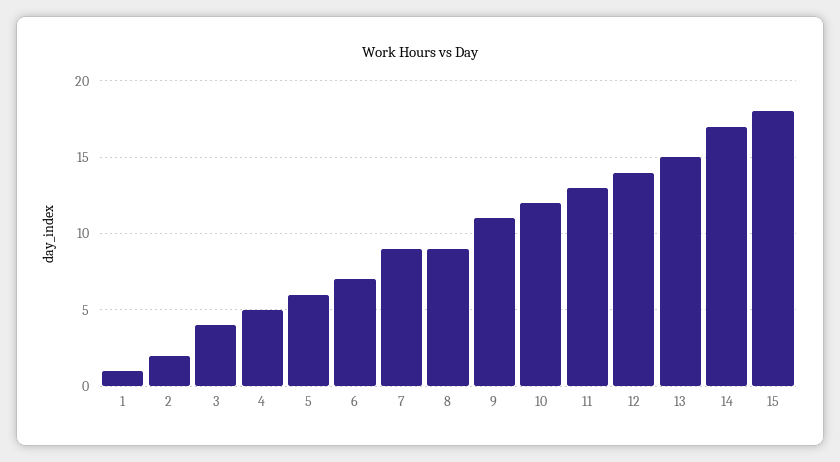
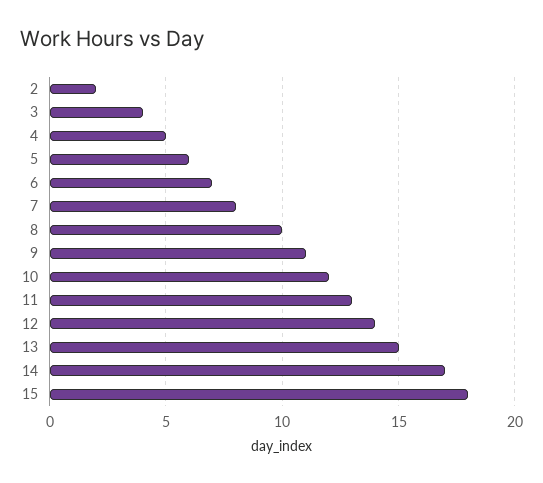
1: 1 -> none
7: 9 -> 8
8: 9 -> 10

